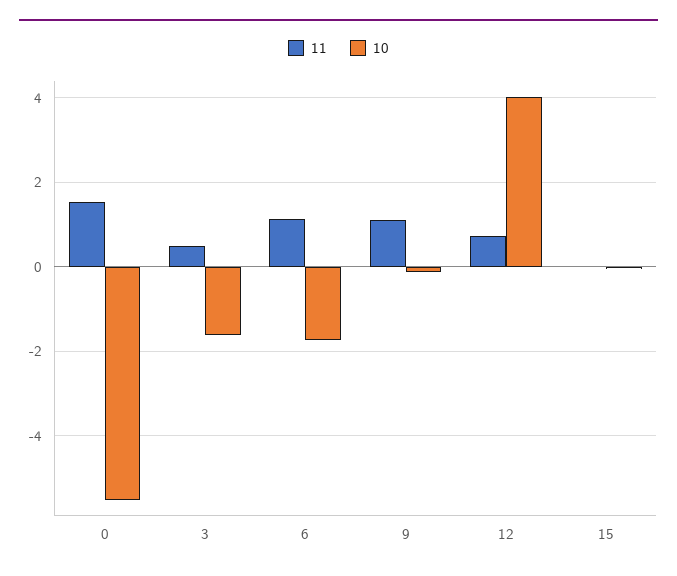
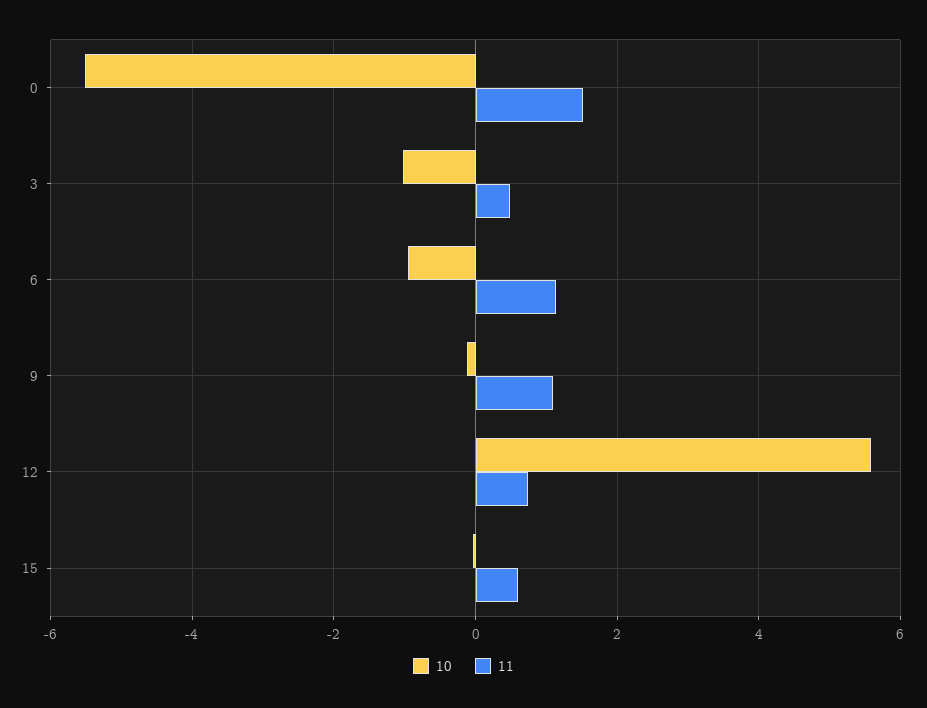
10, 3: -1.6 -> -1
10, 6: -1.8 -> -1
10, 12: 4 -> 5.6
11, 15: 0 -> 0.6

